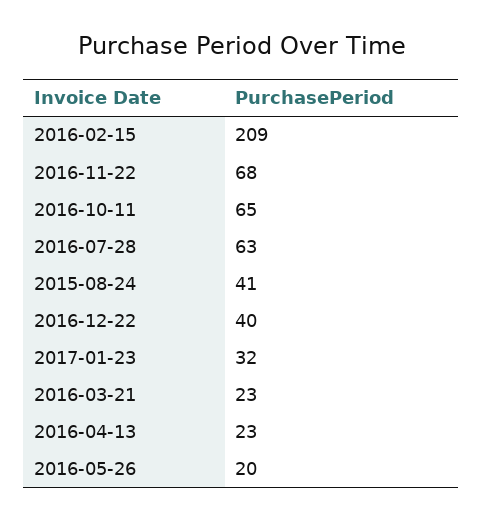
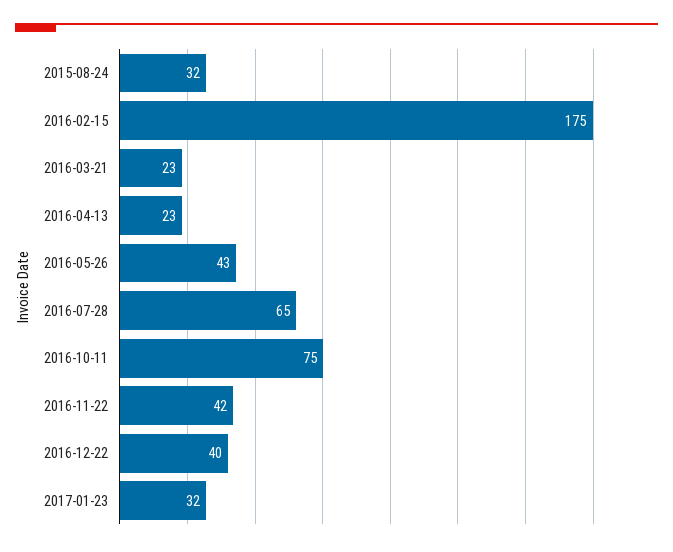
2016-02-15: 209 -> 175
2016-11-22: 68 -> 42
2016-10-11: 65 -> 75
2016-07-28: 63 -> 65
2015-08-24: 41 -> 32
2016-05-26: 20 -> 43

